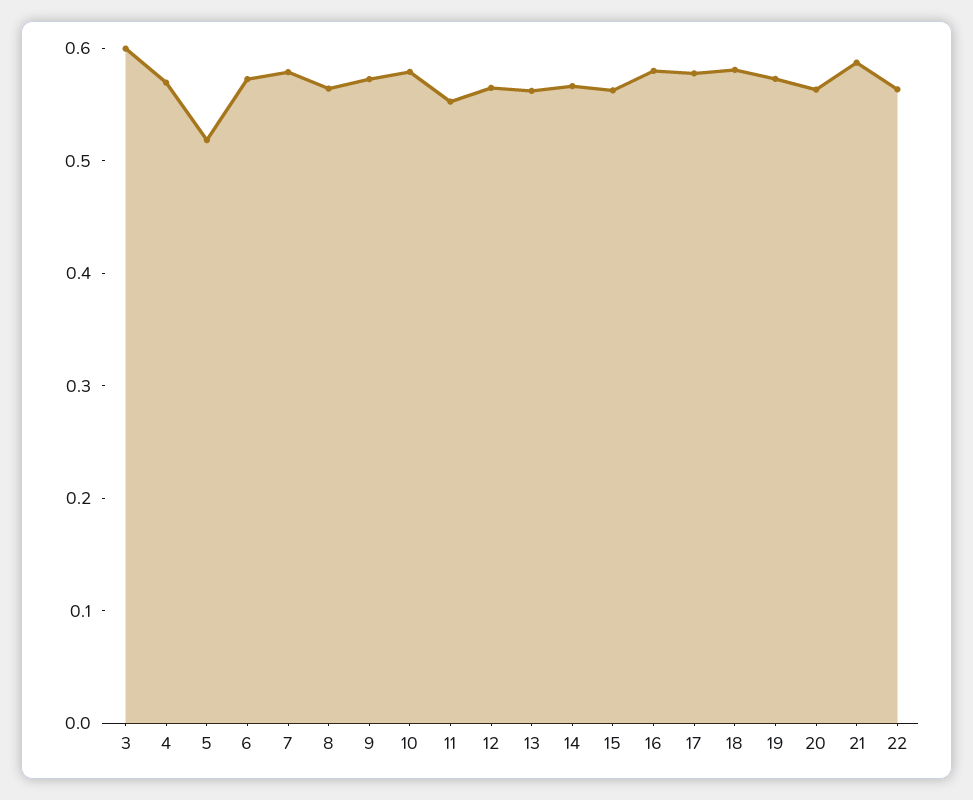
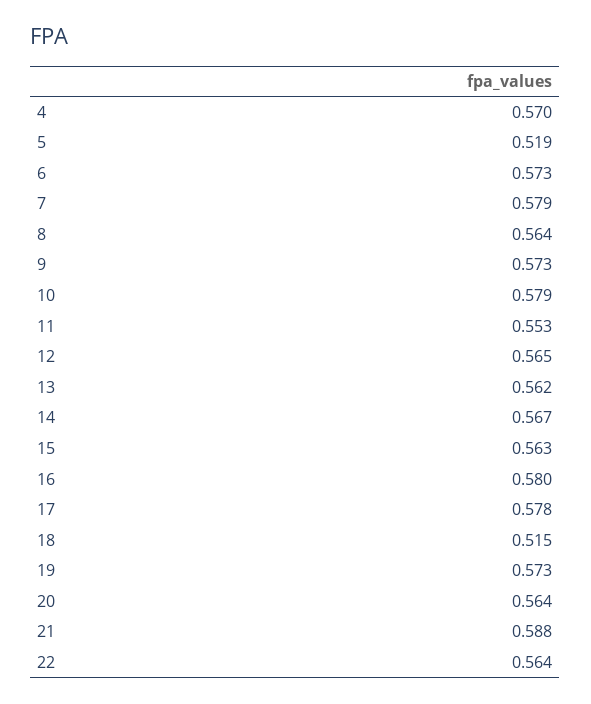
3: 0.6 -> none
18: 0.58 -> 0.515

